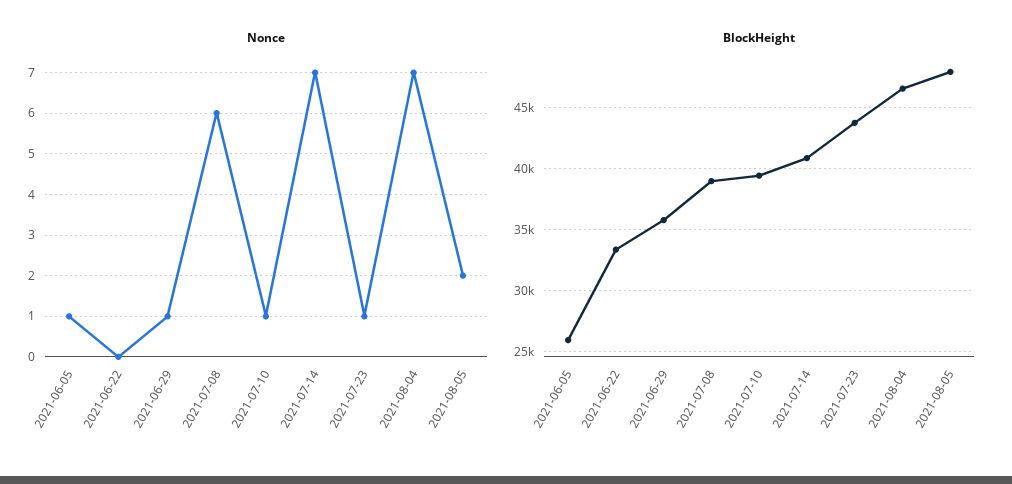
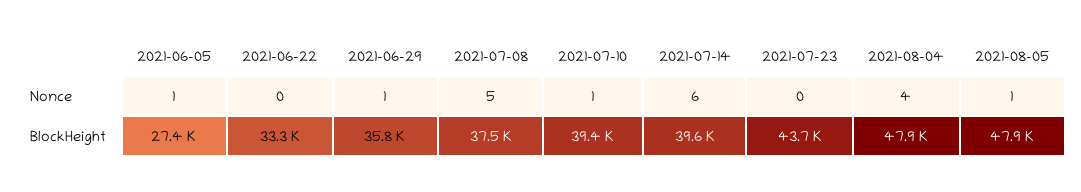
Nonce, 2021-07-08: 6 -> 5
Nonce, 2021-07-14: 7 -> 6
Nonce, 2021-07-23: 1 -> 0
Nonce, 2021-08-04: 7 -> 4
Nonce, 2021-08-05: 2 -> 1
BlockHeight, 2021-06-05: 26000 -> 27400
BlockHeight, 2021-07-08: 39000 -> 37500
BlockHeight, 2021-07-14: 41000 -> 39600
BlockHeight, 2021-08-04: 46500 -> 47900

